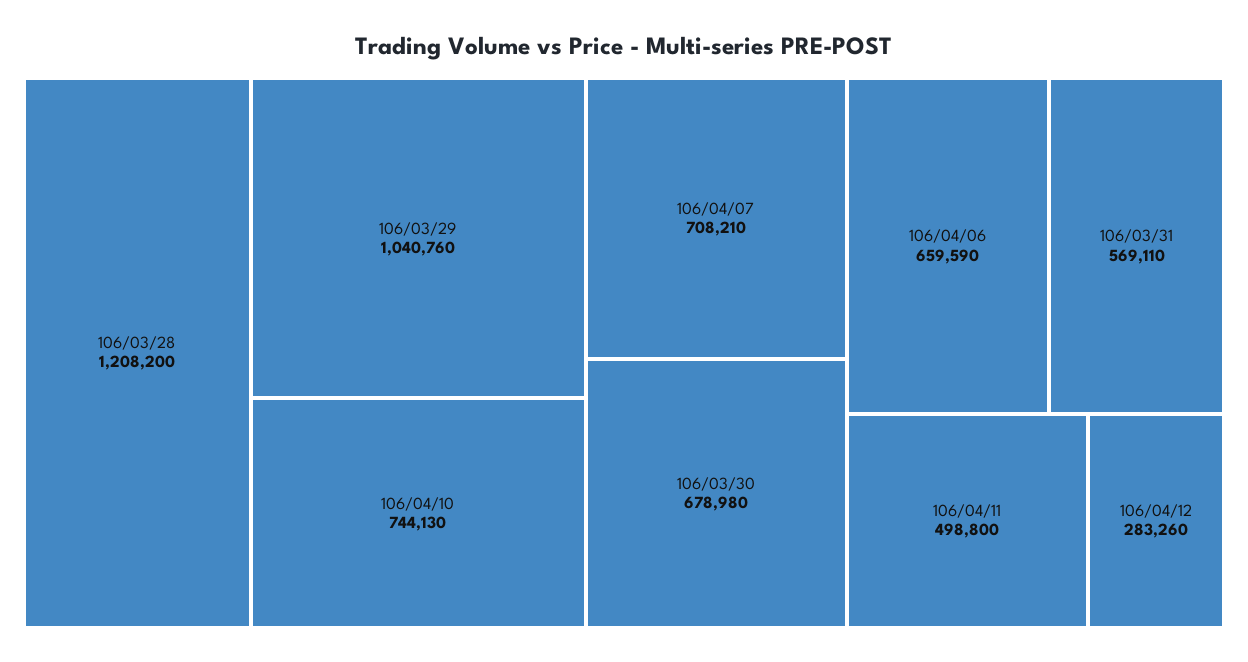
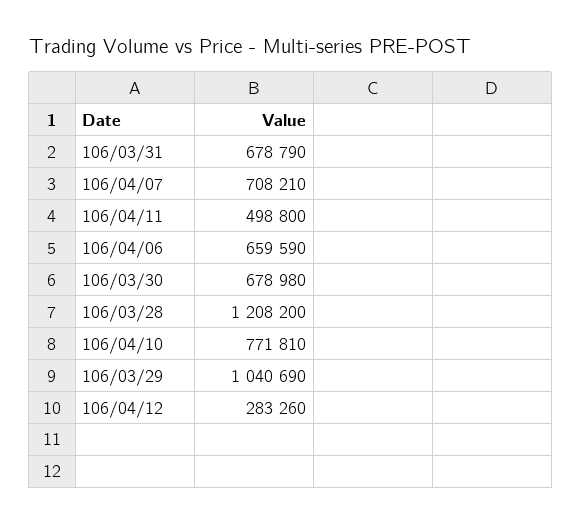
106/03/29: 1040760 -> 1040690
106/04/10: 744130 -> 771810
106/03/31: 569110 -> 678790

